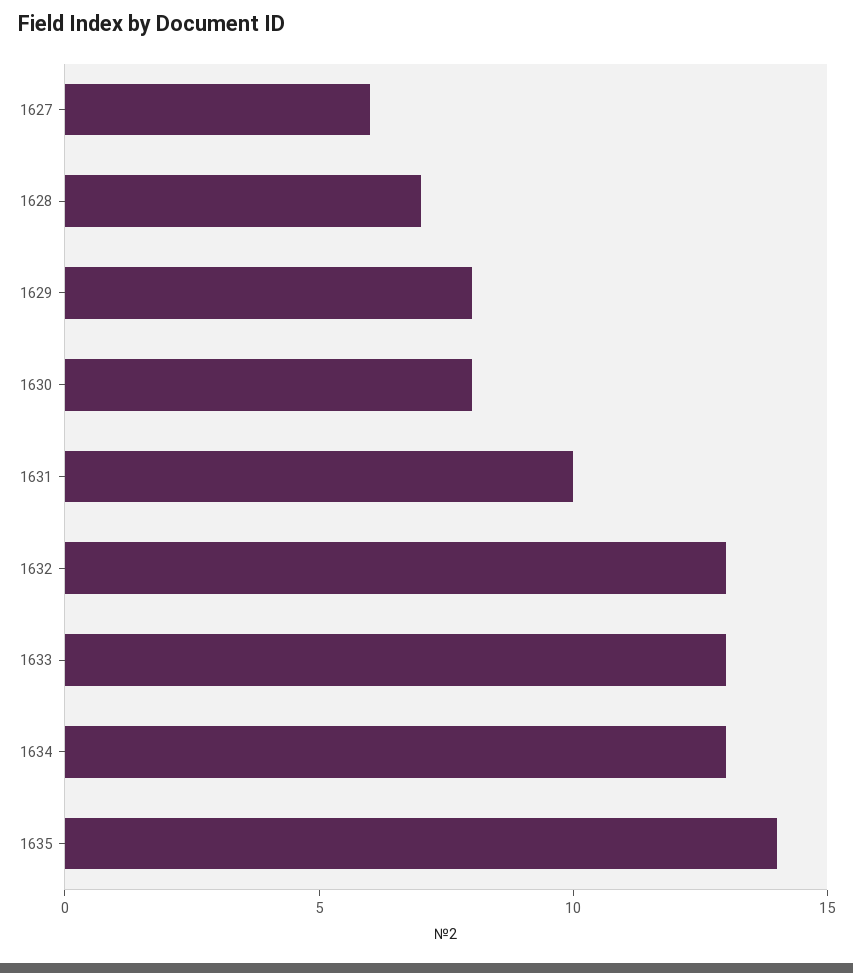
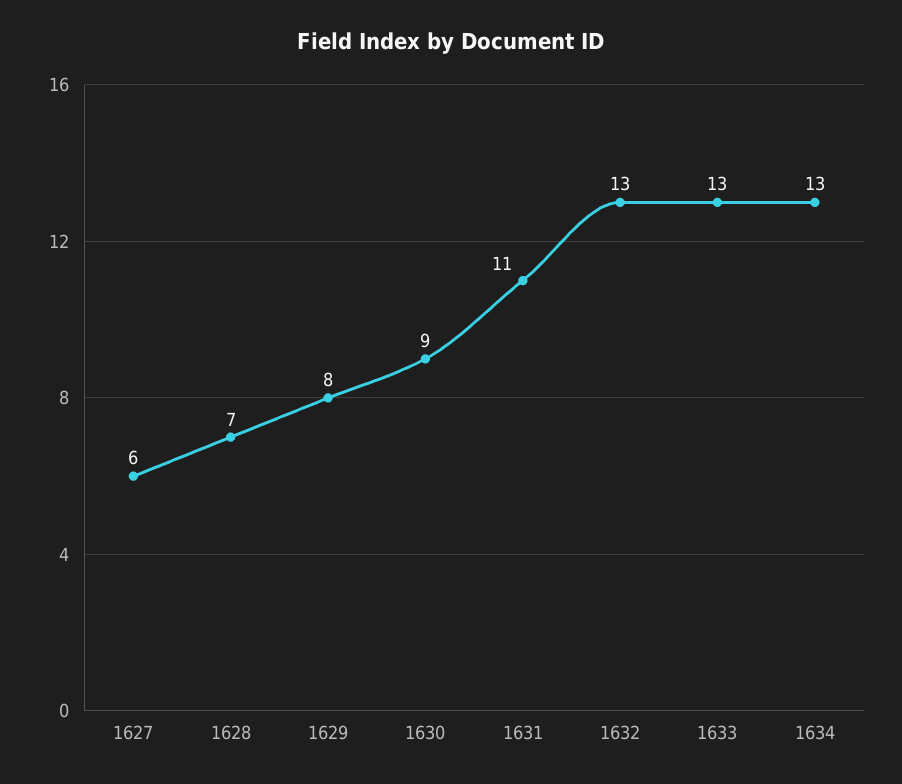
1630: 8 -> 9
1631: 10 -> 11
1635: 14 -> none

